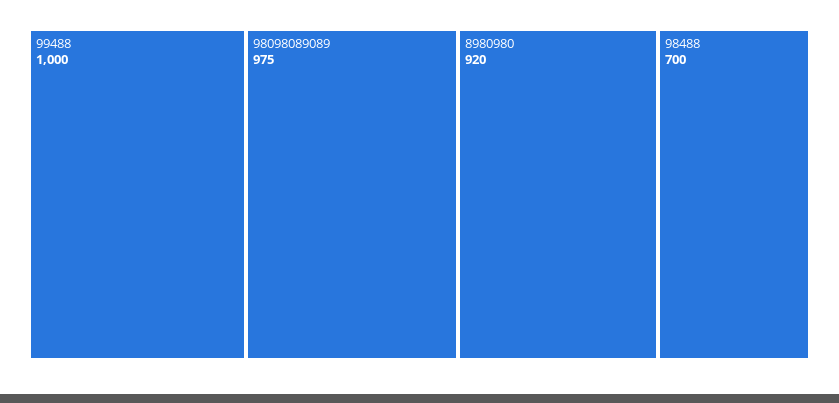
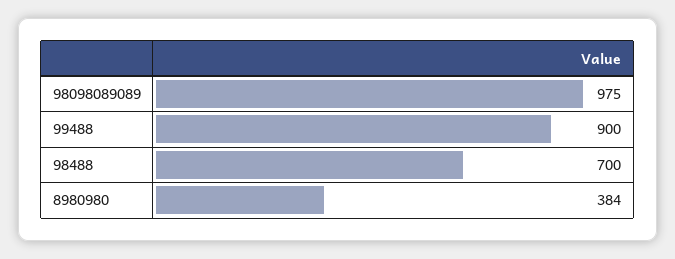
99488: 1000 -> 900
8980980: 920 -> 384

